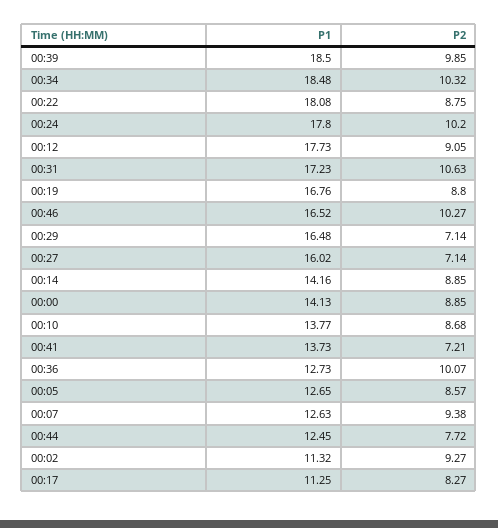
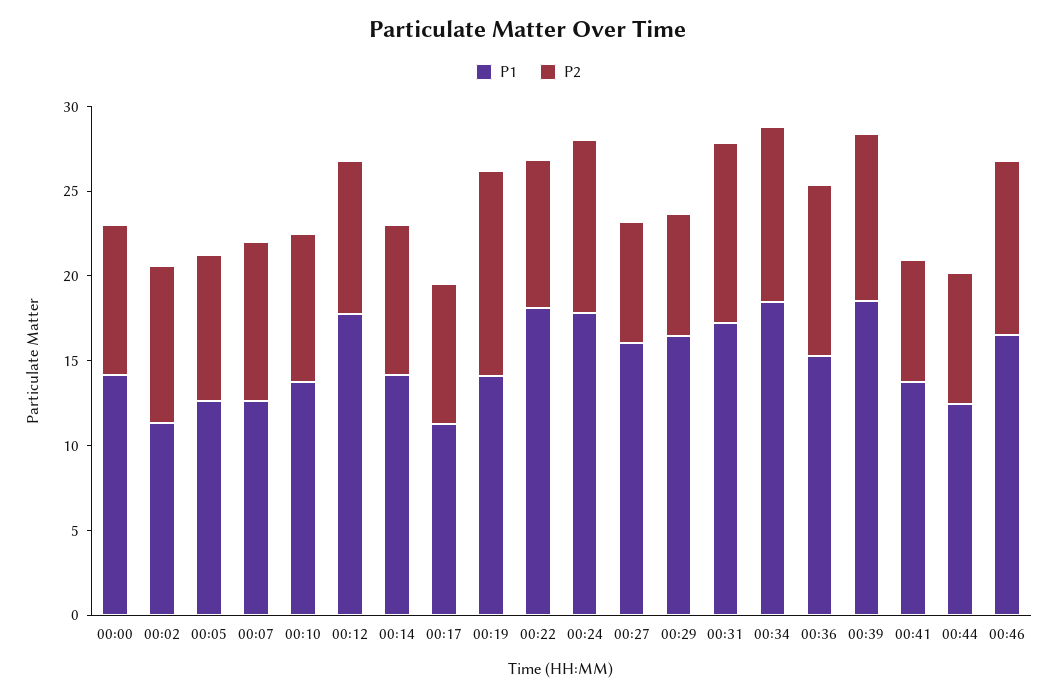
P1, 00:19: 16.76 -> 14
P2, 00:19: 8.8 -> 12
P1, 00:36: 12.73 -> 15

